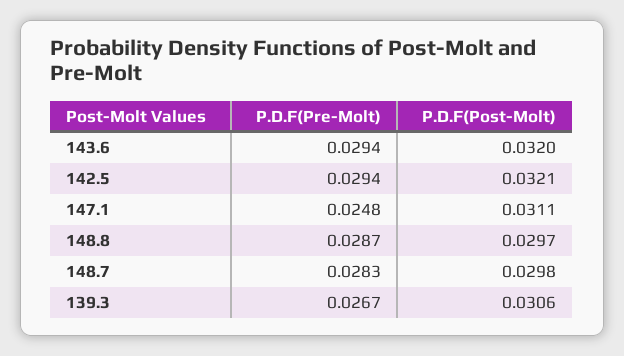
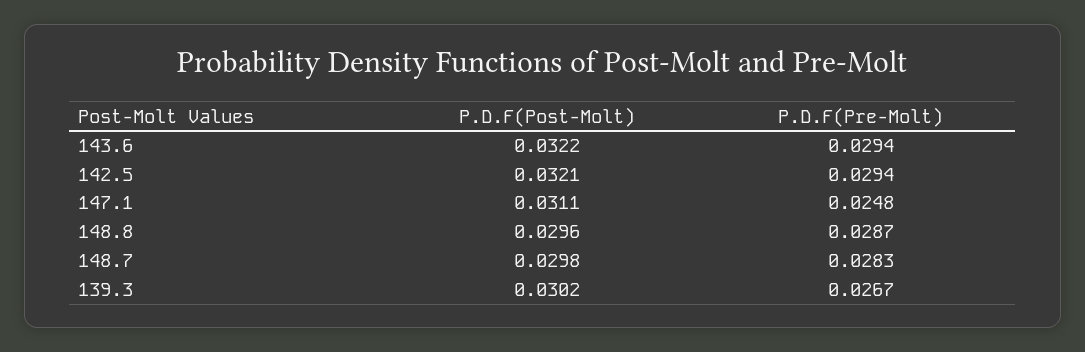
P.D.F(Post-Molt), 143.6: 0.032 -> 0.0322
P.D.F(Post-Molt), 148.8: 0.0297 -> 0.0296
P.D.F(Post-Molt), 139.3: 0.0306 -> 0.0302

